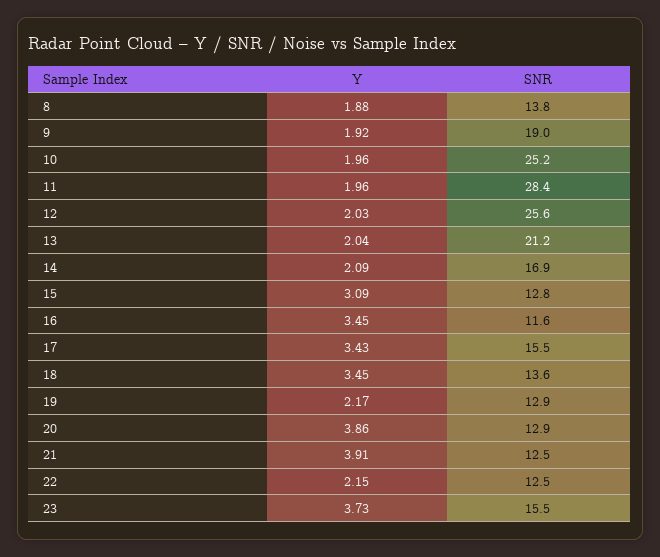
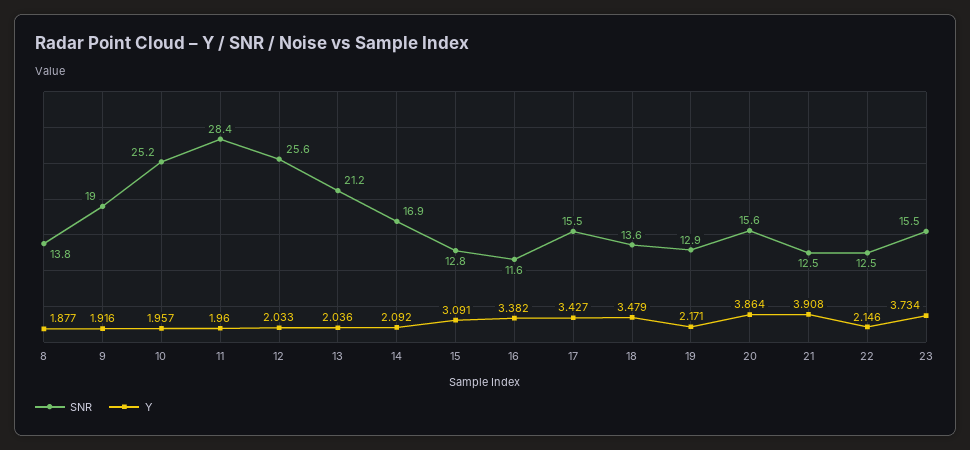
Y, 16: 3.45 -> 3.382
Y, 18: 3.45 -> 3.479
SNR, 20: 12.9 -> 15.6

